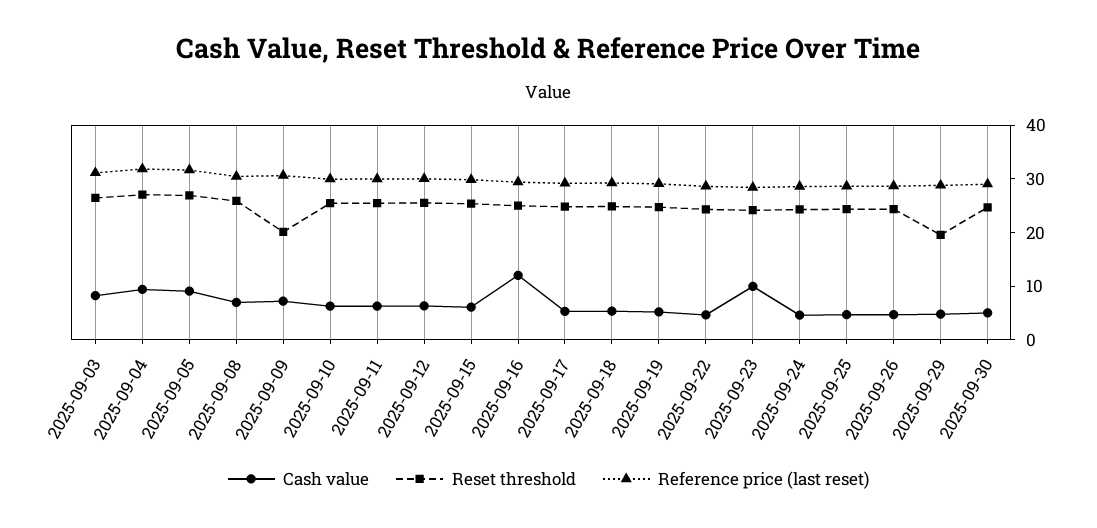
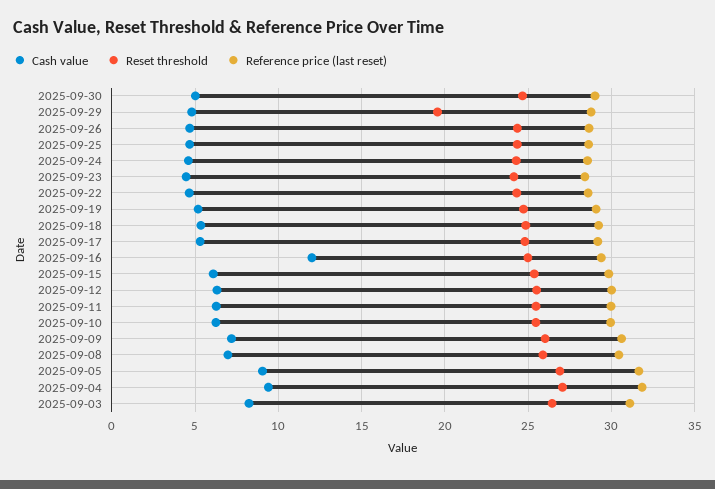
Reset threshold, 2025-09-09: 20 -> 26
Cash value, 2025-09-23: 10 -> 4.5

